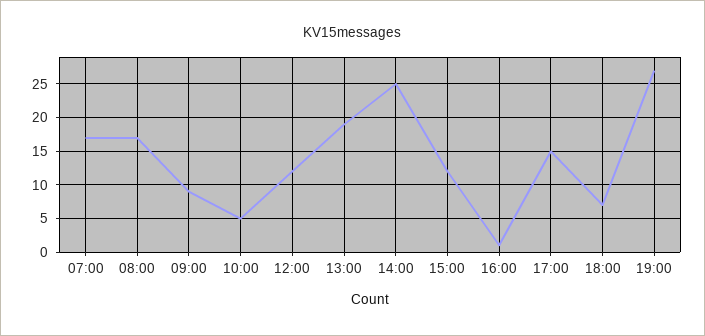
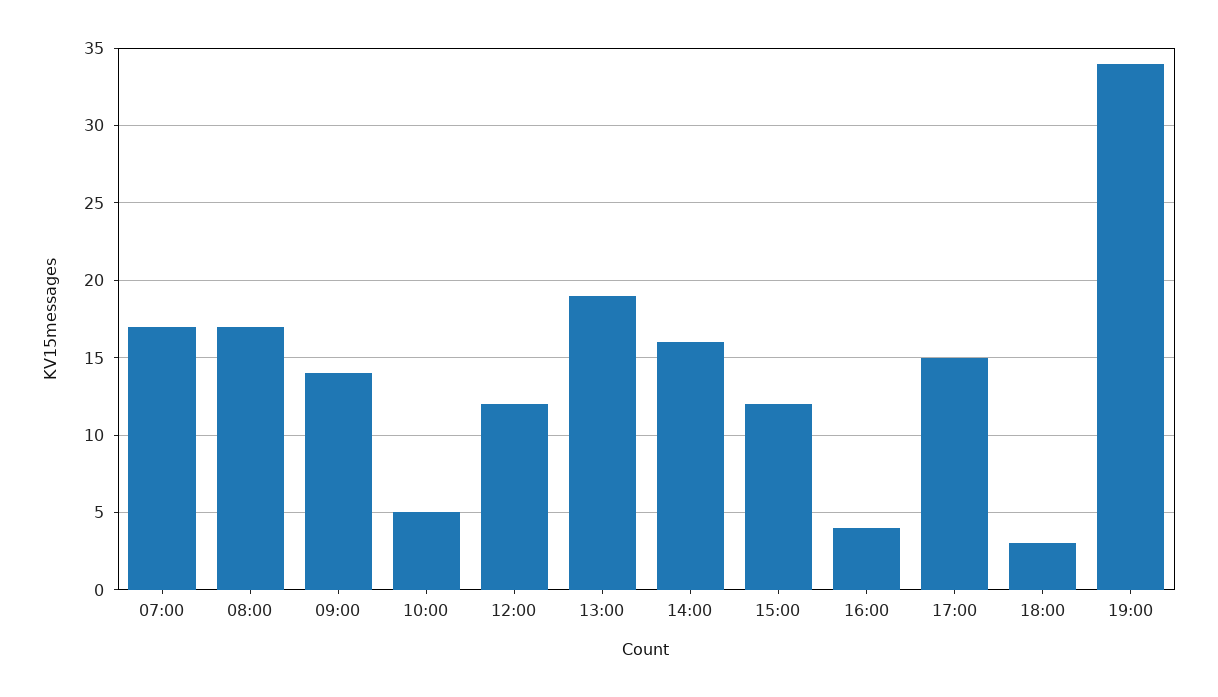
09:00: 9 -> 14
14:00: 25 -> 16
16:00: 1 -> 4
18:00: 7 -> 3
19:00: 27 -> 34

